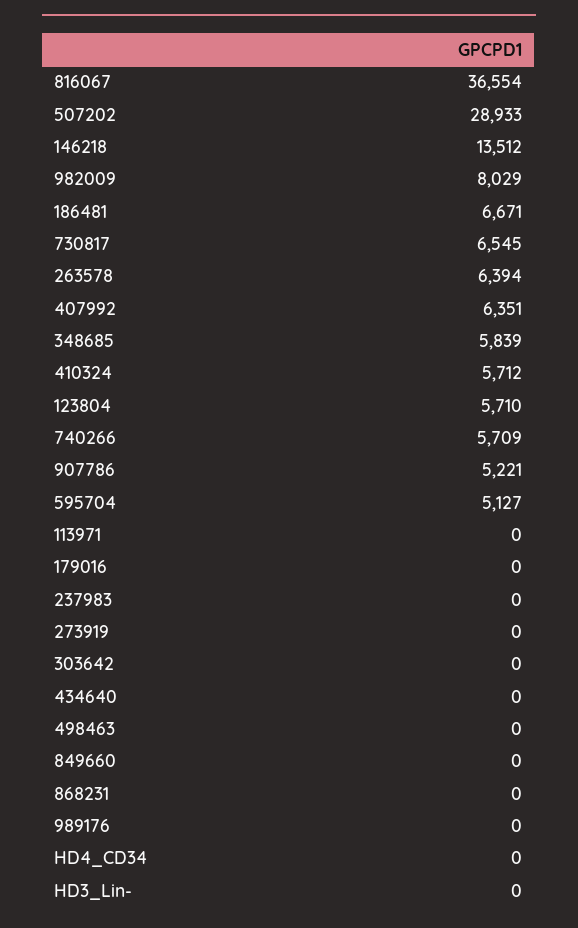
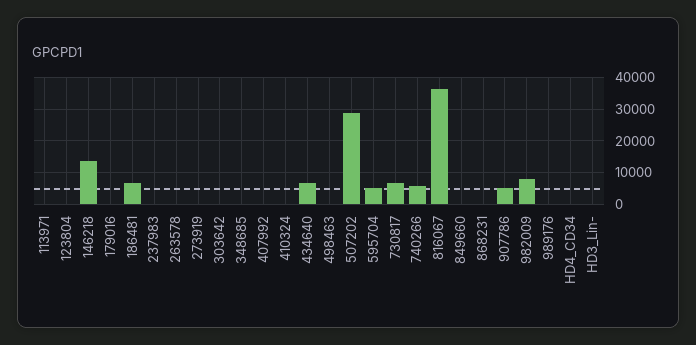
263578: 6394 -> 0
407992: 6351 -> 0
348685: 5839 -> 0
410324: 5712 -> 0
123804: 5710 -> 0
434640: 0 -> 6000

